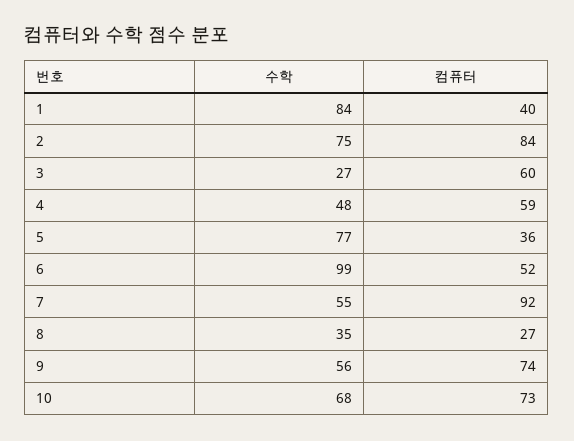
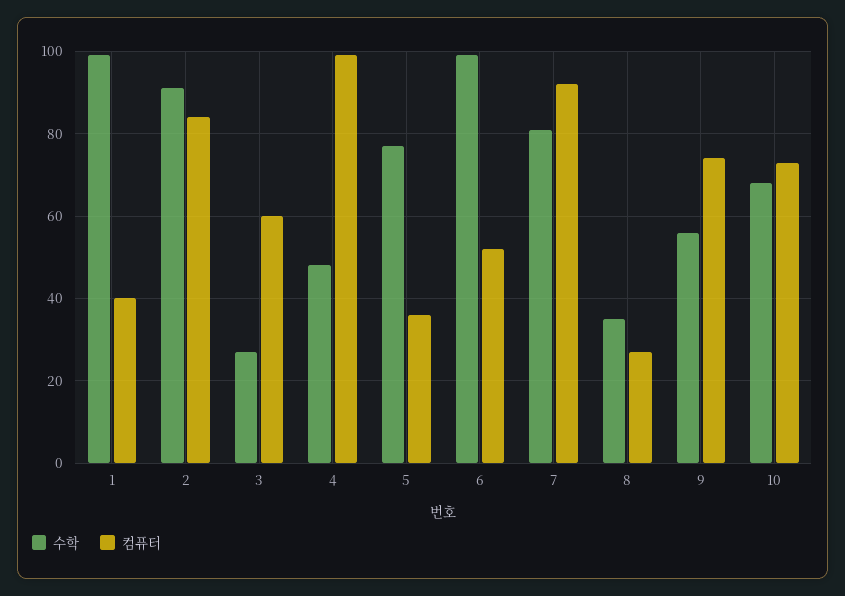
수학, 1: 84 -> 100
수학, 2: 75 -> 90
컴퓨터, 4: 59 -> 100
수학, 7: 55 -> 80

